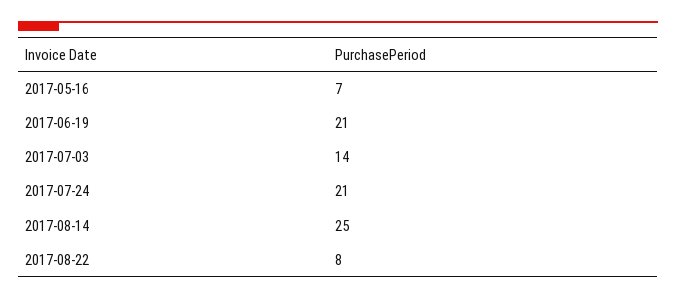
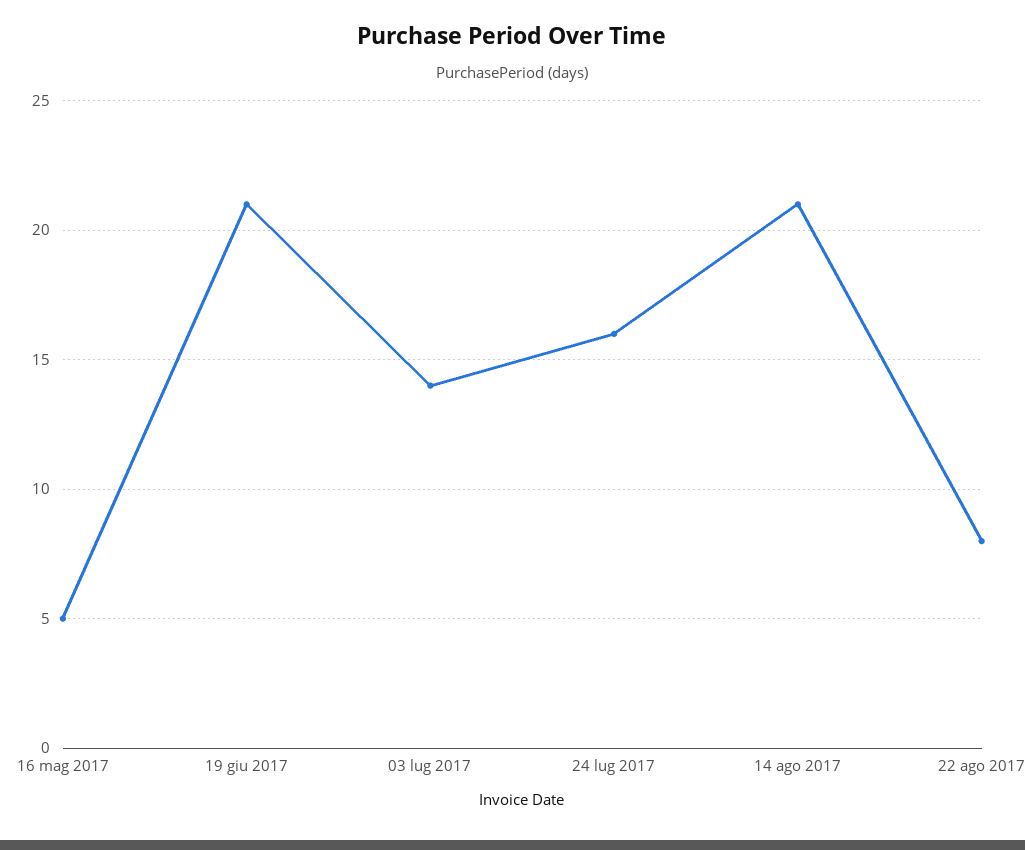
2017-05-16: 7 -> 5
2017-07-24: 21 -> 16
2017-08-14: 25 -> 21

